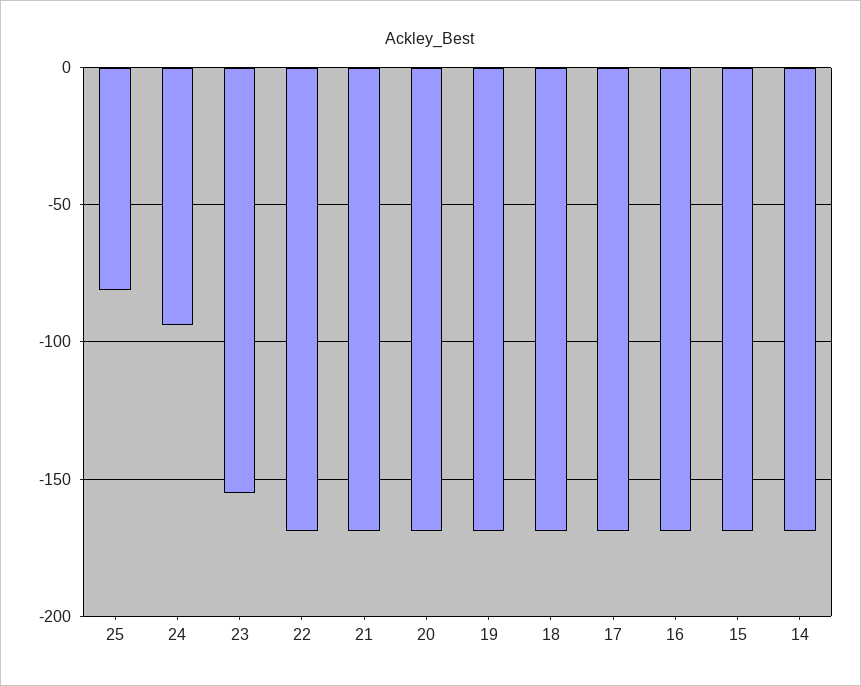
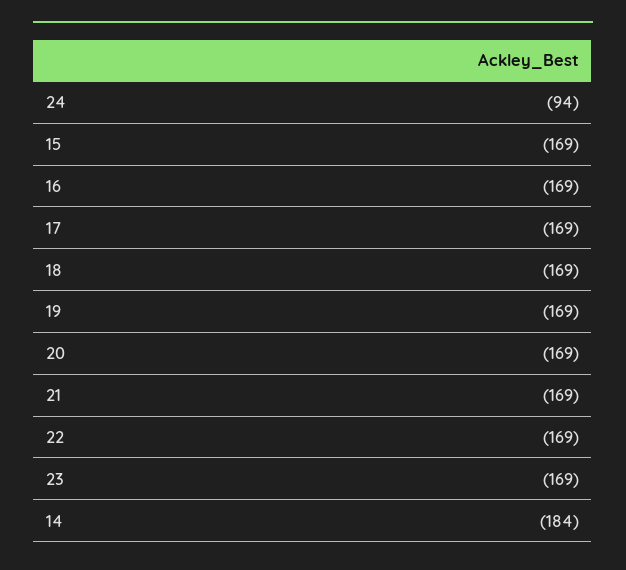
25: -80 -> none
23: -155 -> -169
14: -170 -> -184

